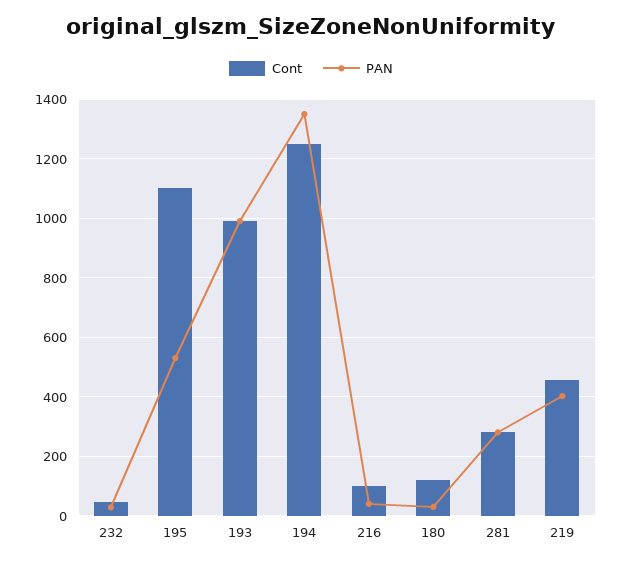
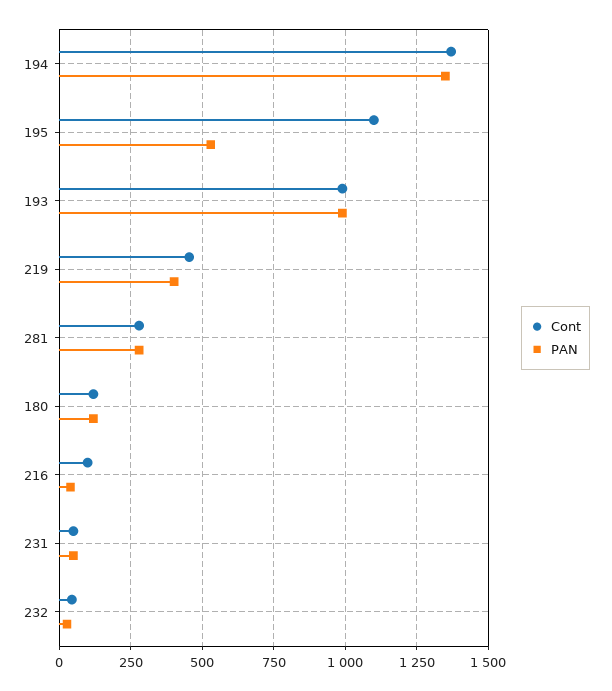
Cont, 194: 1250 -> 1375
PAN, 180: 25 -> 125
Cont, 231: none -> 50
PAN, 231: none -> 50

